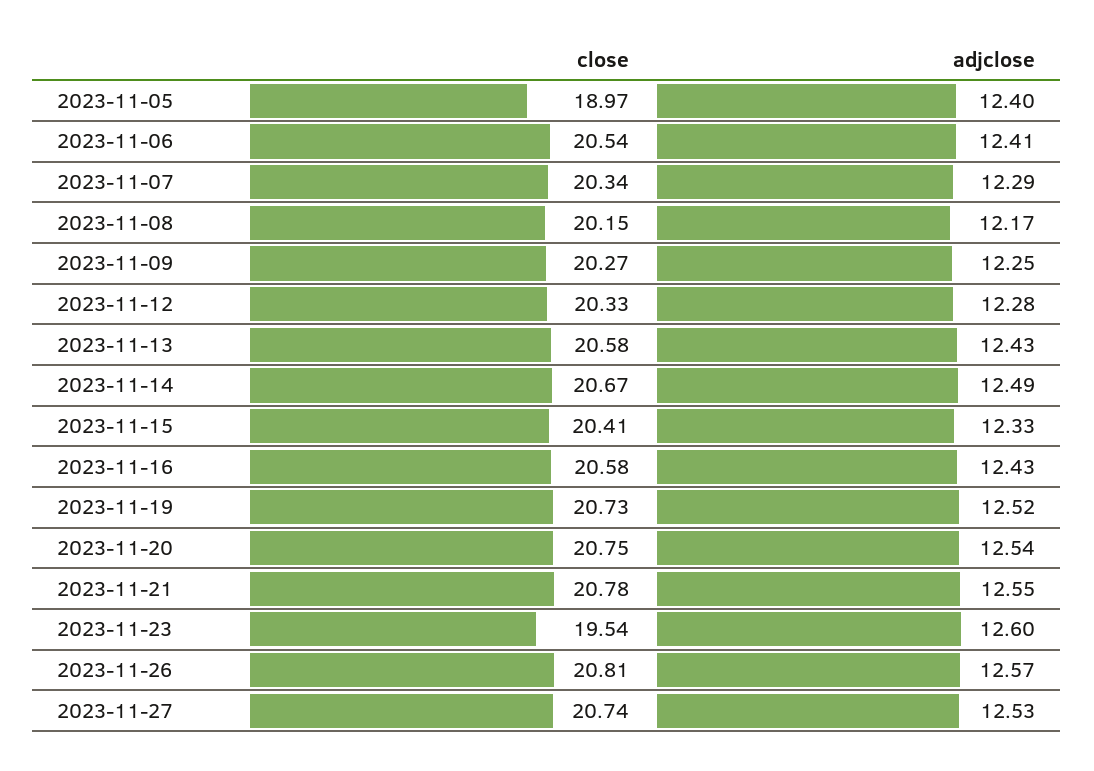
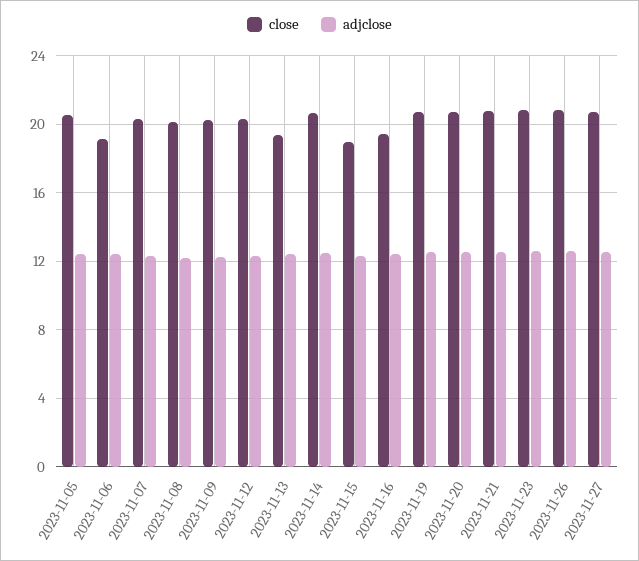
close, 2023-11-05: 18.97 -> 20.5
close, 2023-11-06: 20.54 -> 19
close, 2023-11-13: 20.58 -> 19.5
close, 2023-11-15: 20.41 -> 19
close, 2023-11-16: 20.58 -> 19.5
close, 2023-11-23: 19.54 -> 21

